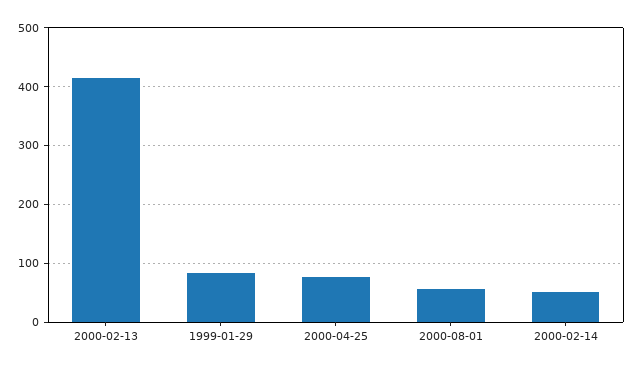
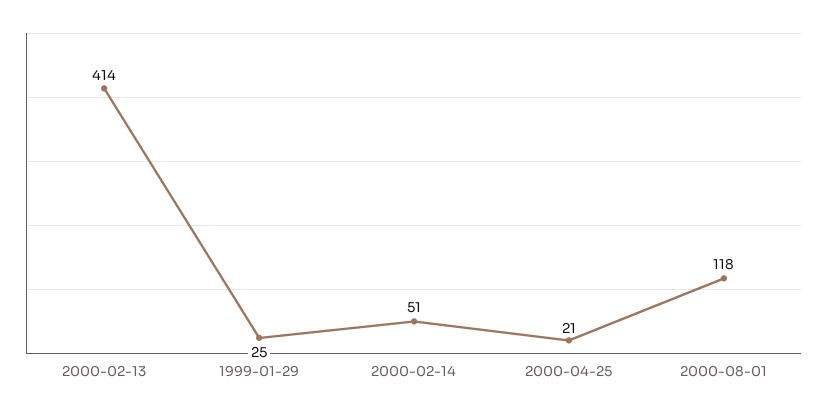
1999-01-29: 80 -> 25
2000-04-25: 80 -> 21
2000-08-01: 60 -> 118

